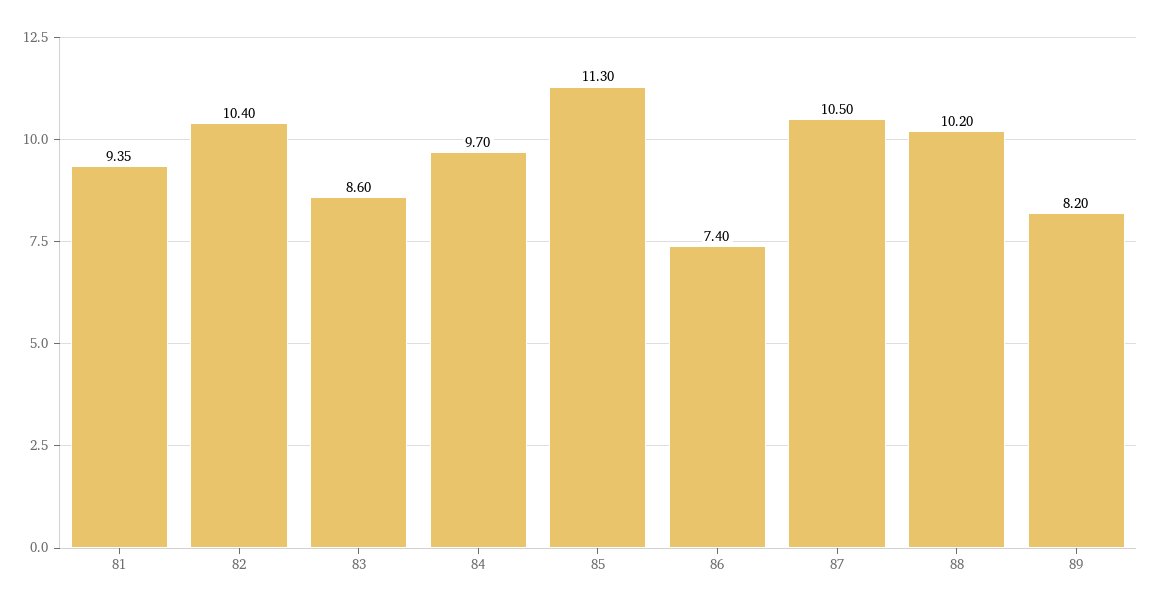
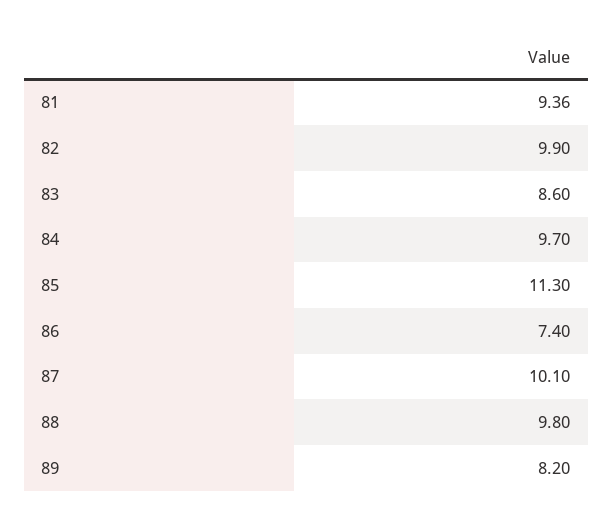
81: 9.35 -> 9.36
82: 10.4 -> 9.9
87: 10.5 -> 10.1
88: 10.2 -> 9.8

